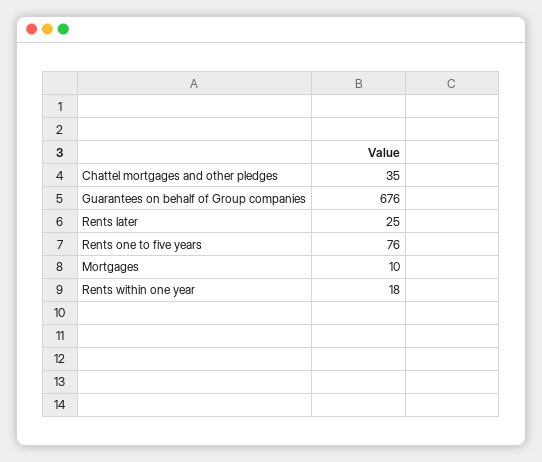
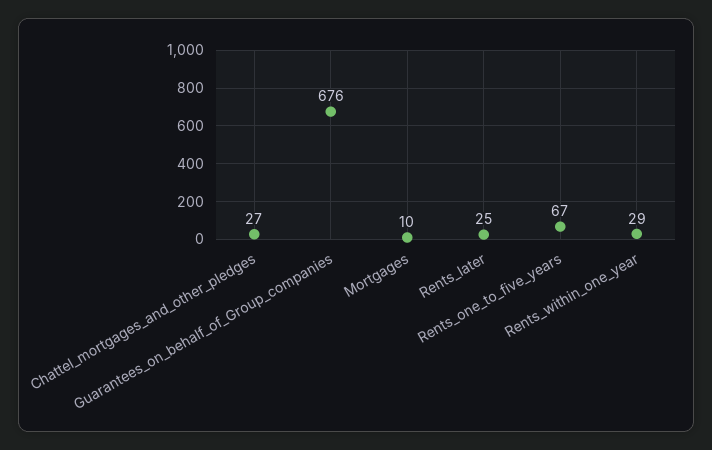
Chattel mortgages and other pledges: 35 -> 27
Rents one to five years: 76 -> 67
Rents within one year: 18 -> 29

